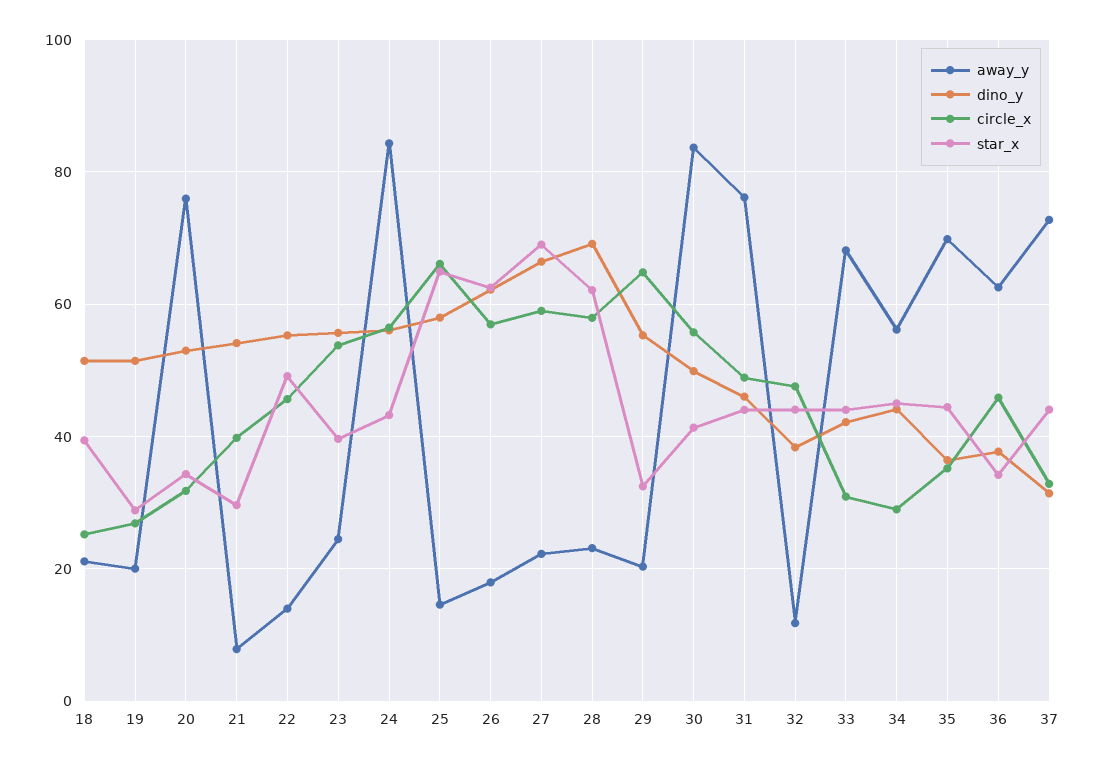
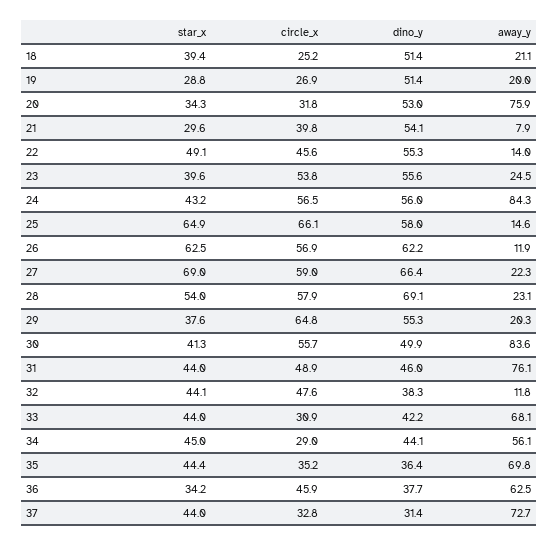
away_y, 26: 18 -> 11.9
star_x, 28: 62 -> 54
star_x, 29: 32 -> 37.6

